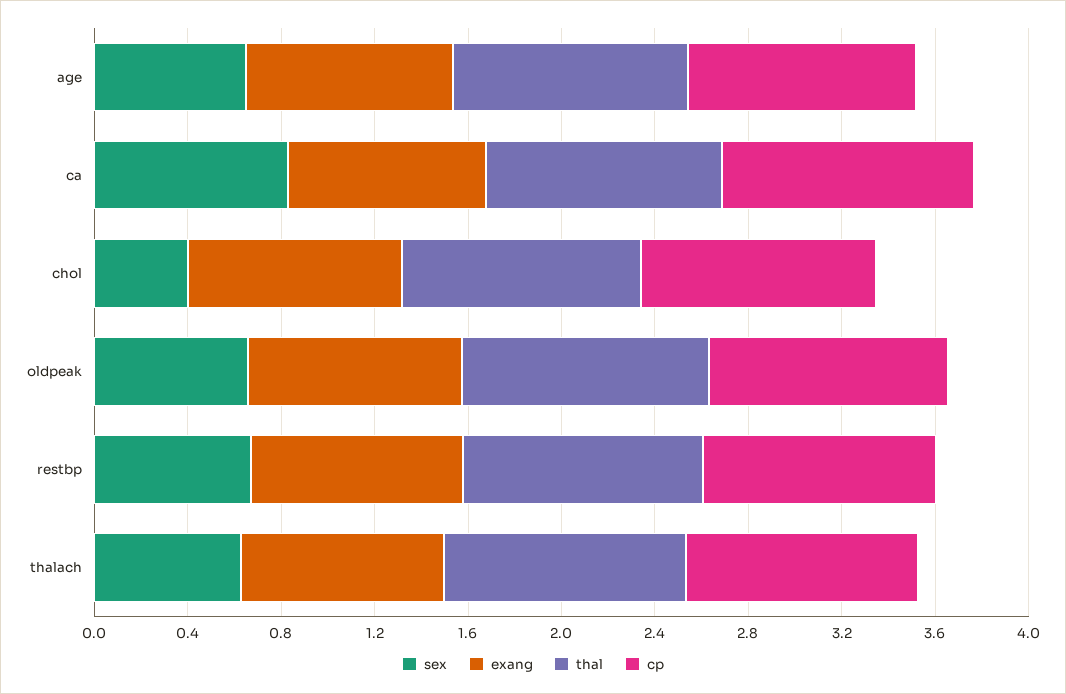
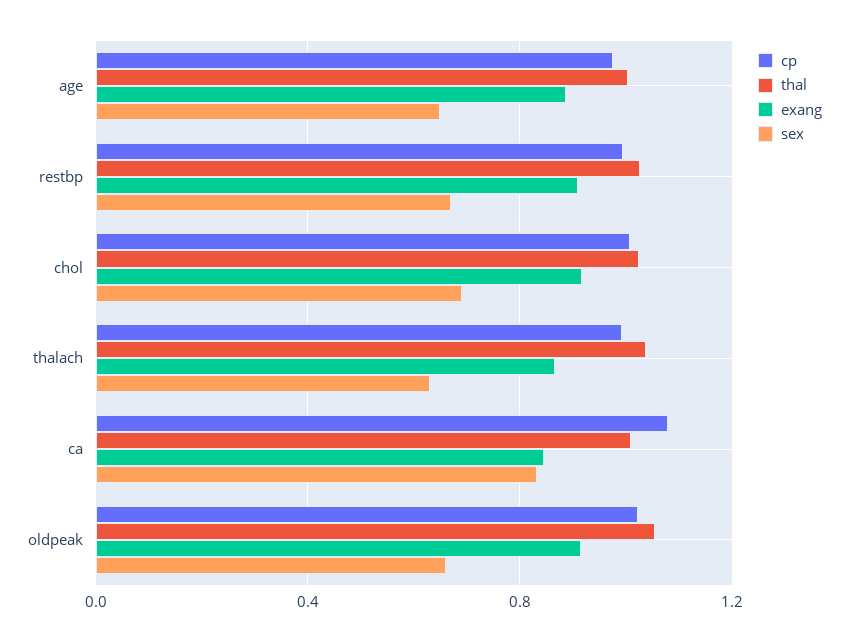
sex, chol: 0.4 -> 0.7

